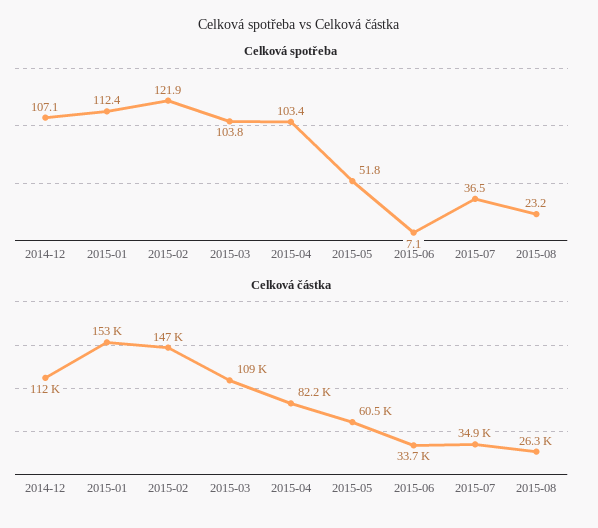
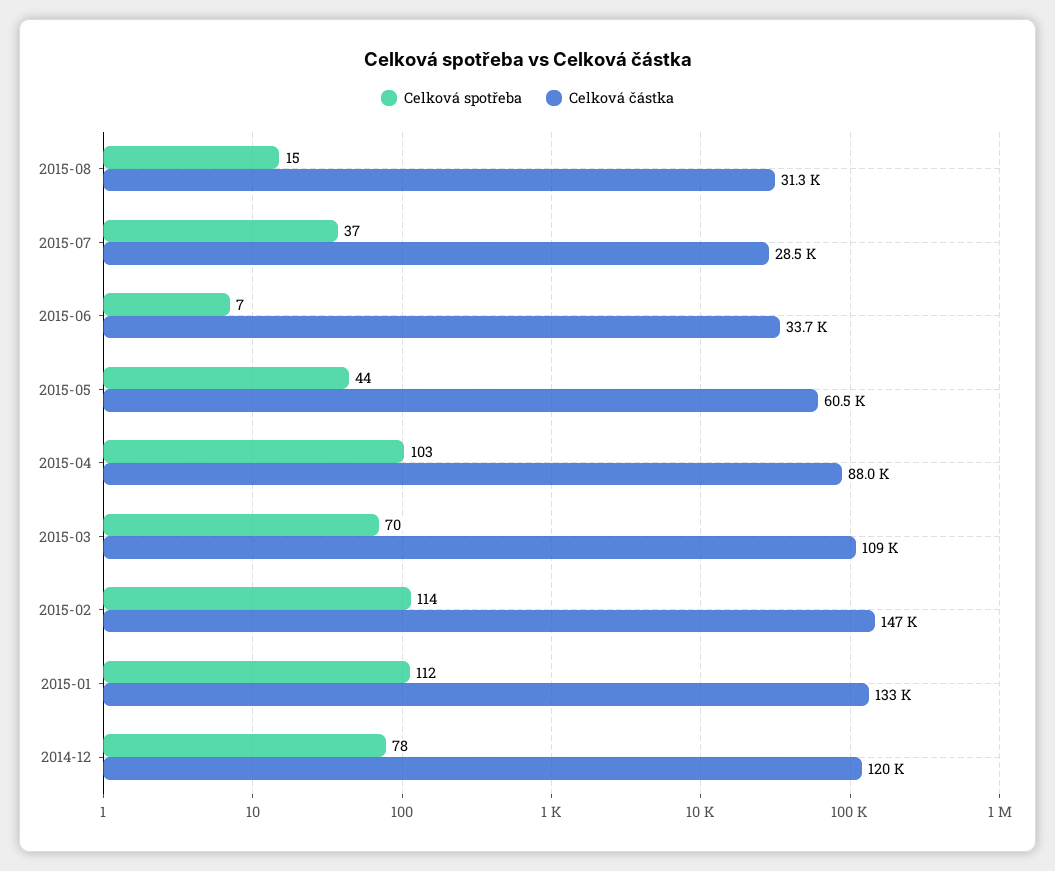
Celková spotřeba, 2014-12: 107.1 -> 78
Celková spotřeba, 2015-02: 121.9 -> 114
Celková spotřeba, 2015-03: 103.8 -> 70
Celková spotřeba, 2015-05: 51.8 -> 44
Celková spotřeba, 2015-08: 23.2 -> 15
Celková částka, 2014-12: 112000 -> 120000
Celková částka, 2015-01: 153000 -> 133000
Celková částka, 2015-04: 82200 -> 88000
Celková částka, 2015-07: 34900 -> 28500
Celková částka, 2015-08: 26300 -> 31300

